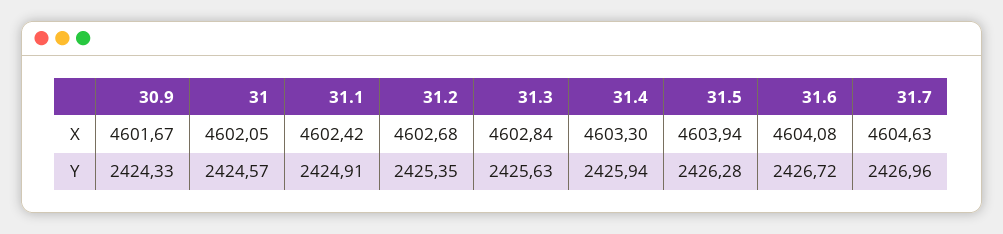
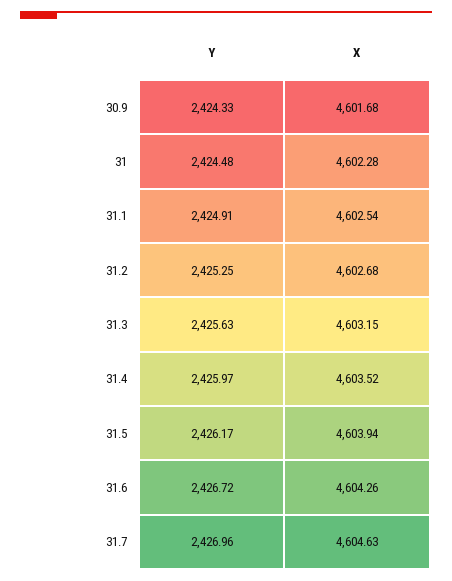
30.9, X: 4601.67 -> 4601.68
31, X: 4602.05 -> 4602.28
31.1, X: 4602.42 -> 4602.54
31.3, X: 4602.84 -> 4603.15
31.4, X: 4603.3 -> 4603.52
31.6, X: 4604.08 -> 4604.26
31, Y: 2424.57 -> 2424.48
31.2, Y: 2425.35 -> 2425.25
31.4, Y: 2425.94 -> 2425.97
31.5, Y: 2426.28 -> 2426.17

